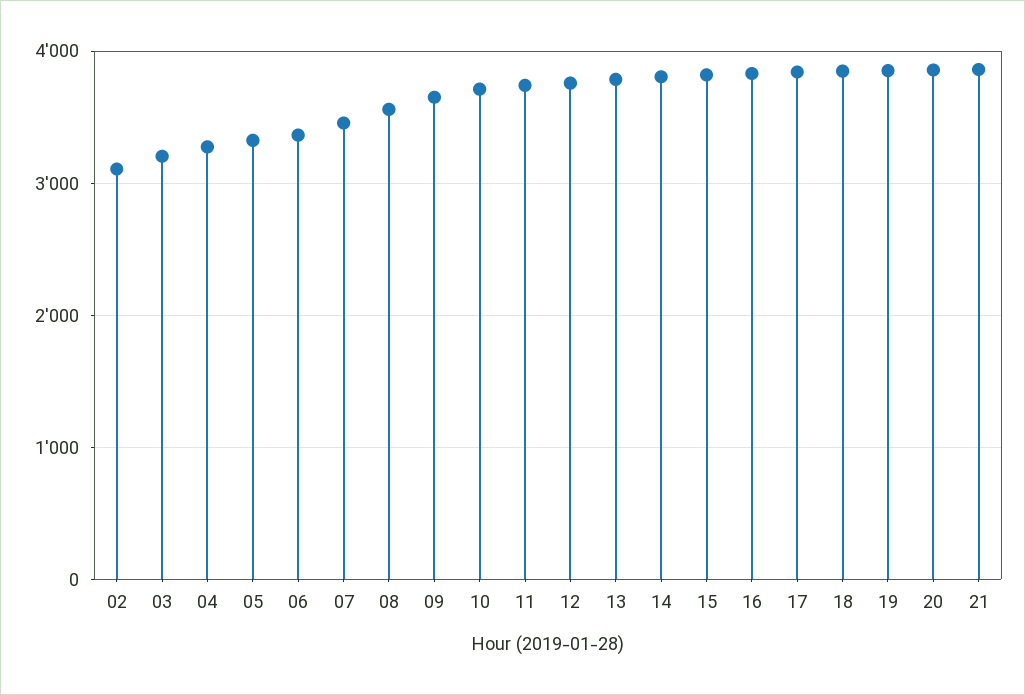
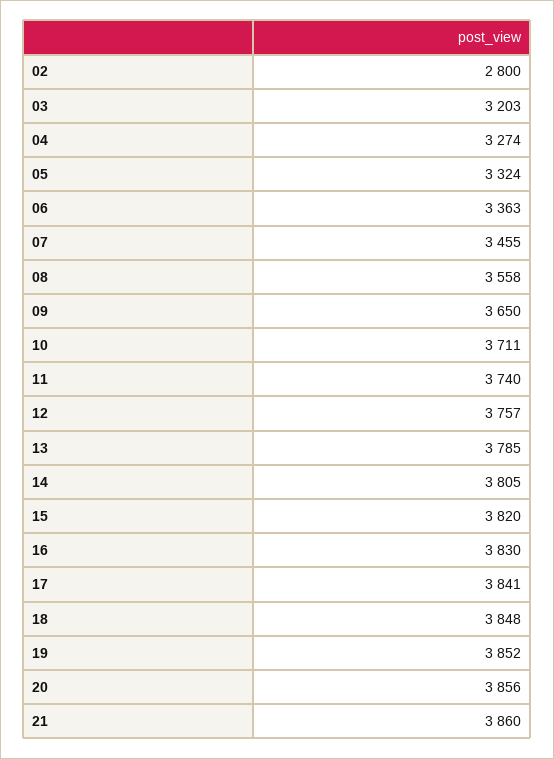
02: 3100 -> 2800

